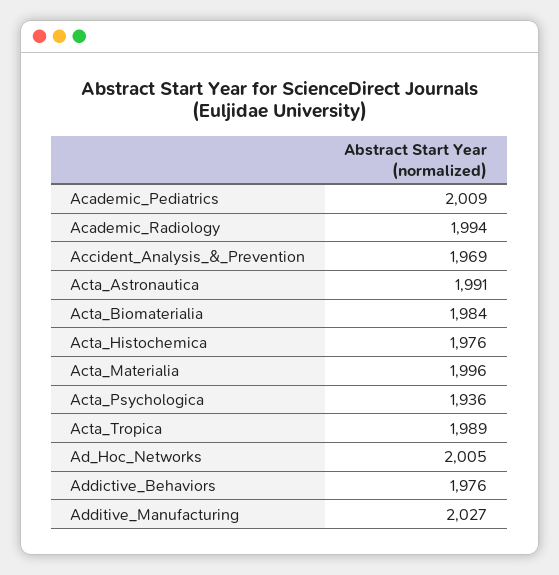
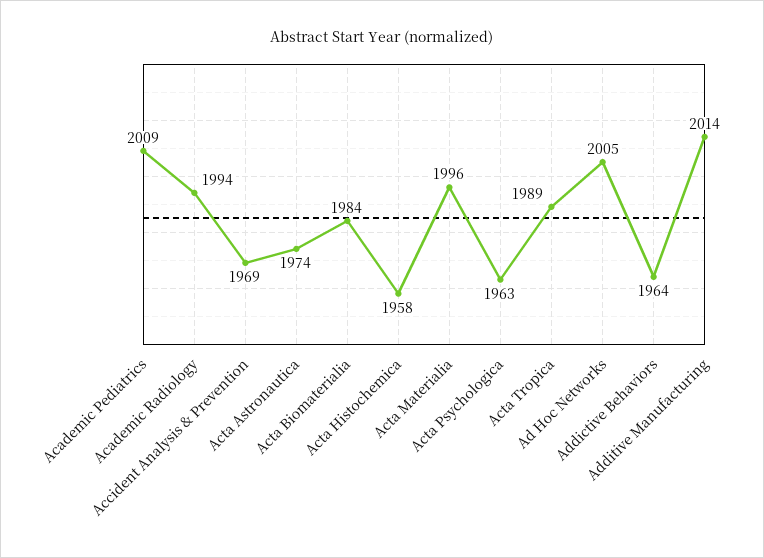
Acta_Astronautica: 1991 -> 1974
Acta_Histochemica: 1976 -> 1958
Acta_Psychologica: 1936 -> 1963
Addictive_Behaviors: 1976 -> 1964
Additive_Manufacturing: 2027 -> 2014

